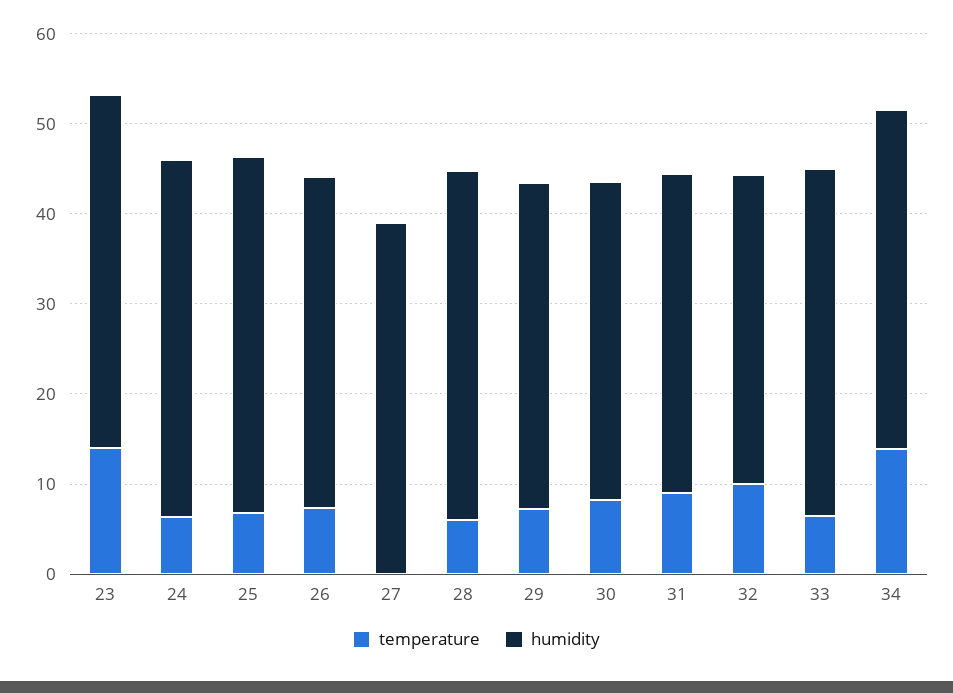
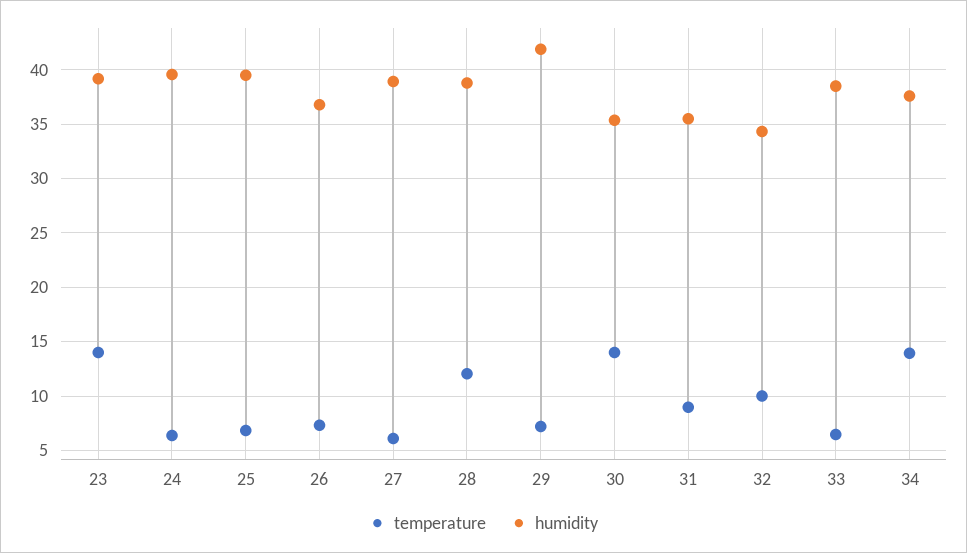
temperature, 27: 0 -> 6
temperature, 28: 6 -> 12
humidity, 29: 36 -> 42
temperature, 30: 8 -> 14

